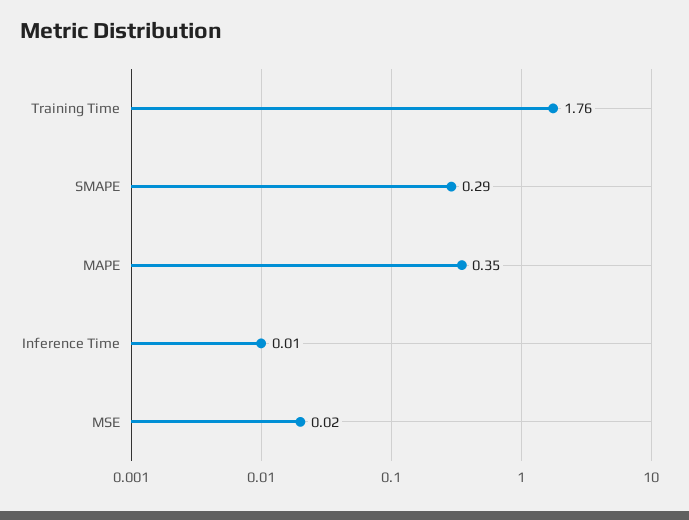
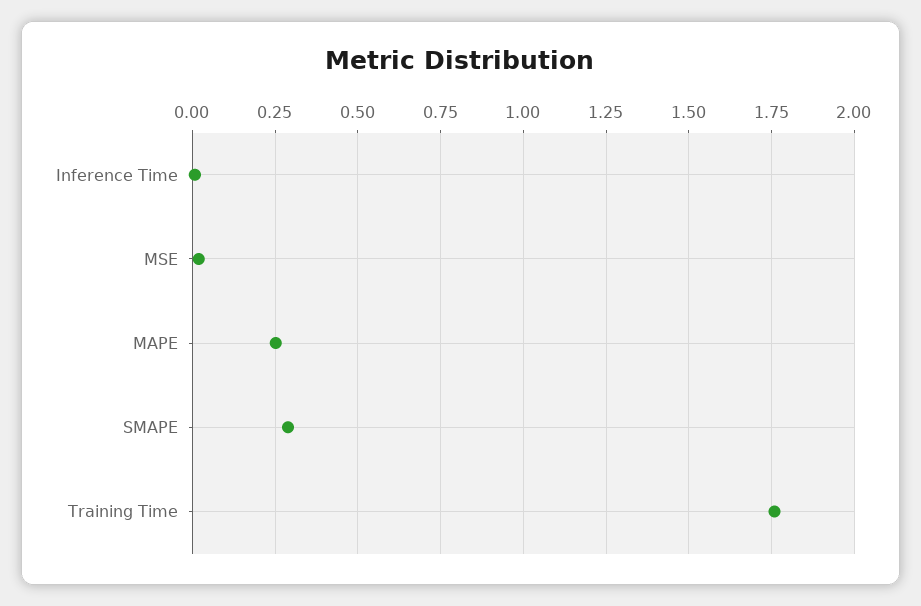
MAPE: 0.35 -> 0.25

